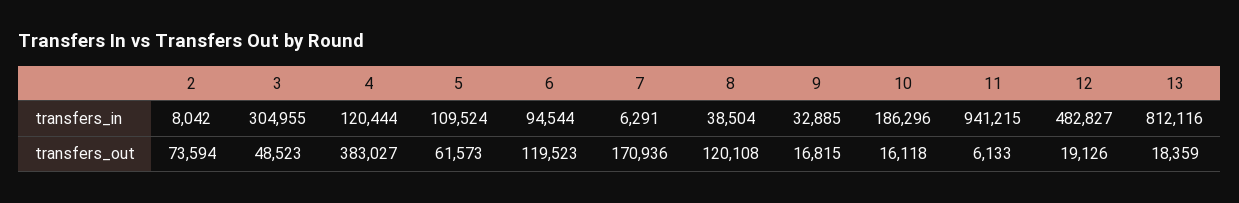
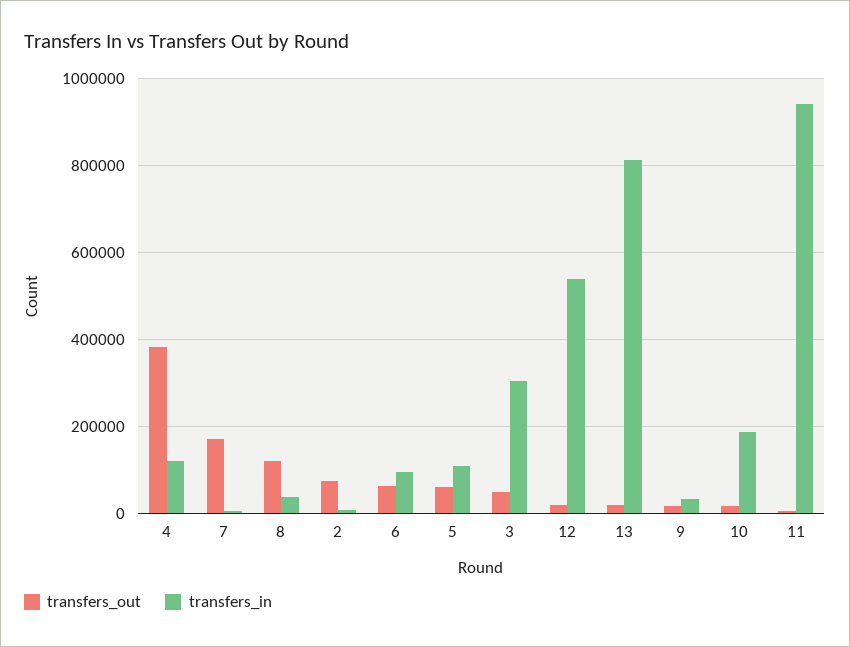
transfers_in, 12: 482827 -> 540000
transfers_out, 6: 119523 -> 60000

